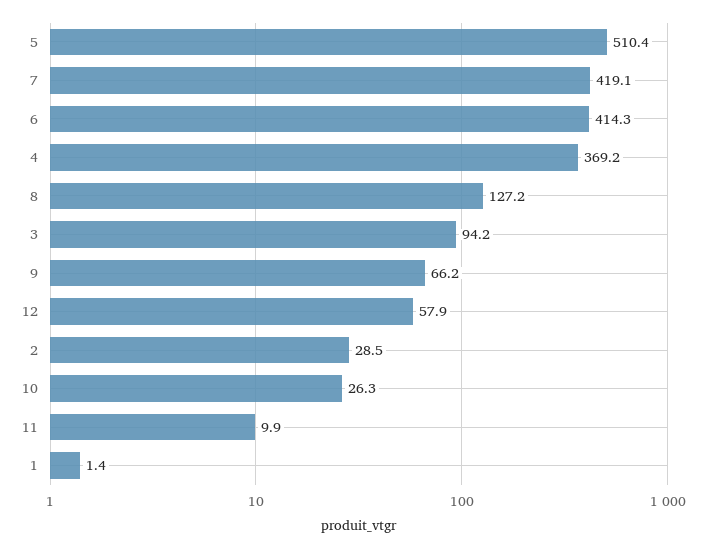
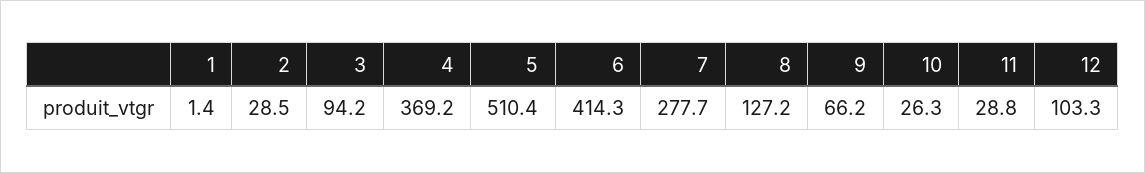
7: 419.1 -> 277.7
12: 57.9 -> 103.3
11: 9.9 -> 28.8

